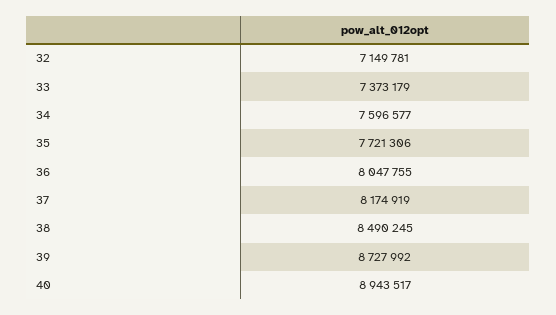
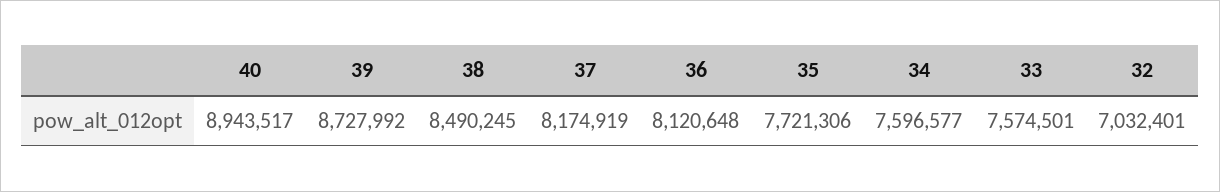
32: 7149781 -> 7032401
33: 7373179 -> 7574501
36: 8047755 -> 8120648

